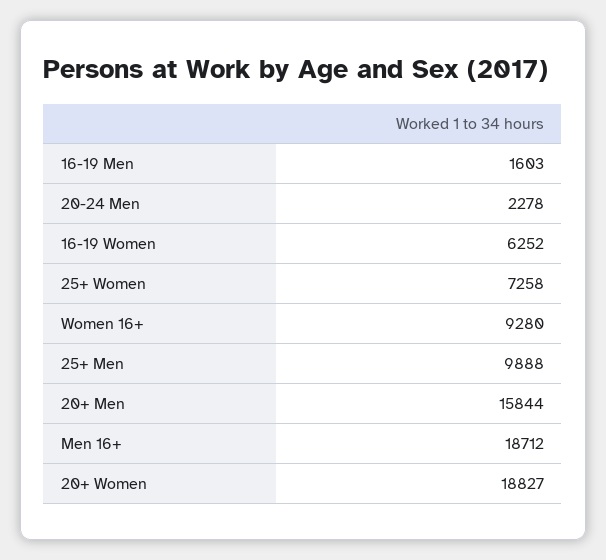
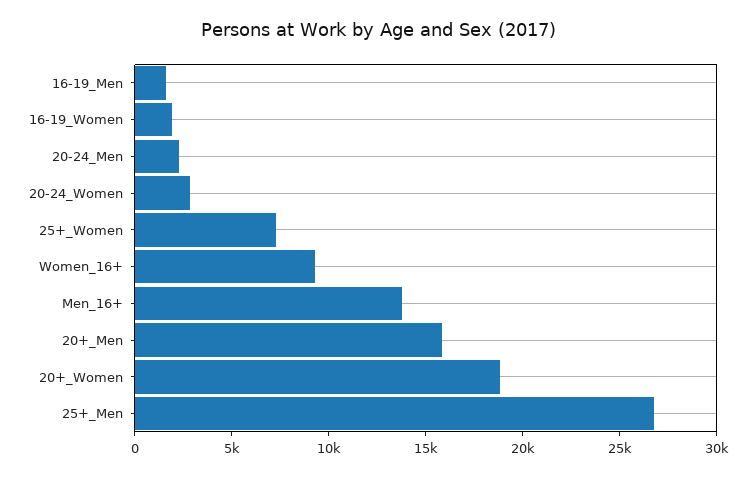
16-19 Women: 6252 -> 2000
25+ Men: 9888 -> 27000
Men 16+: 18712 -> 14000
20-24_Women: none -> 3000

